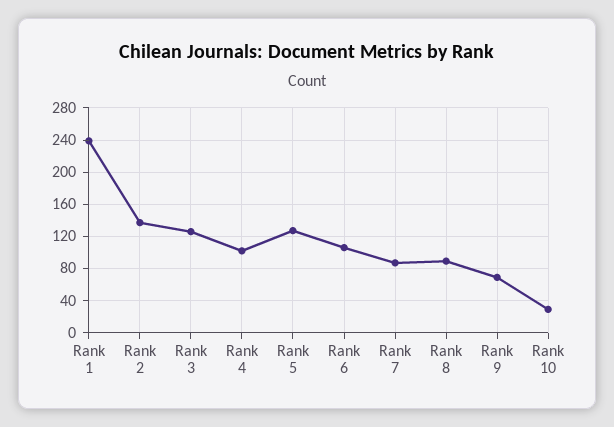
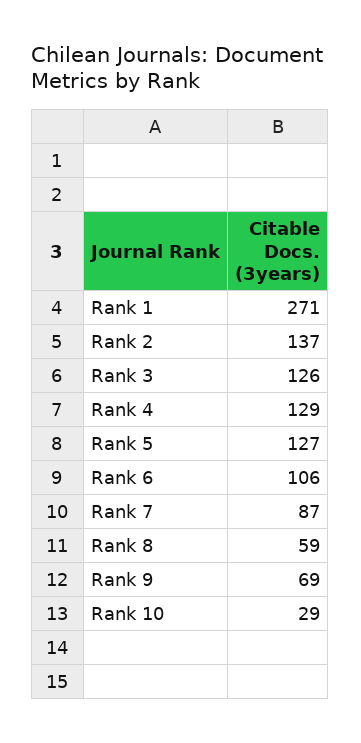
Rank 1: 240 -> 271
Rank 4: 100 -> 129
Rank 8: 90 -> 59

